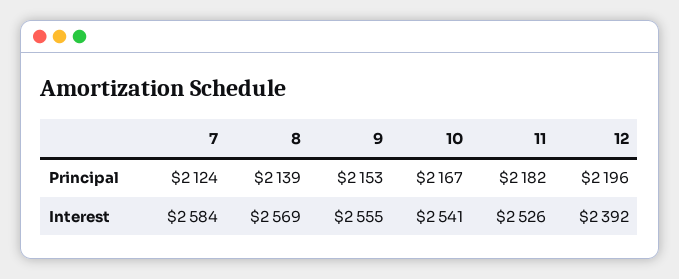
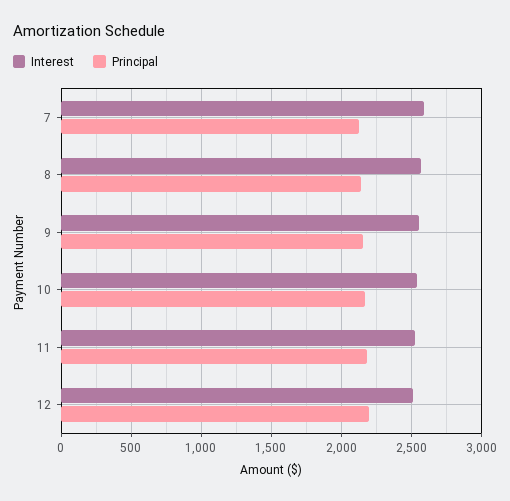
Interest, 12: 2392 -> 2500

